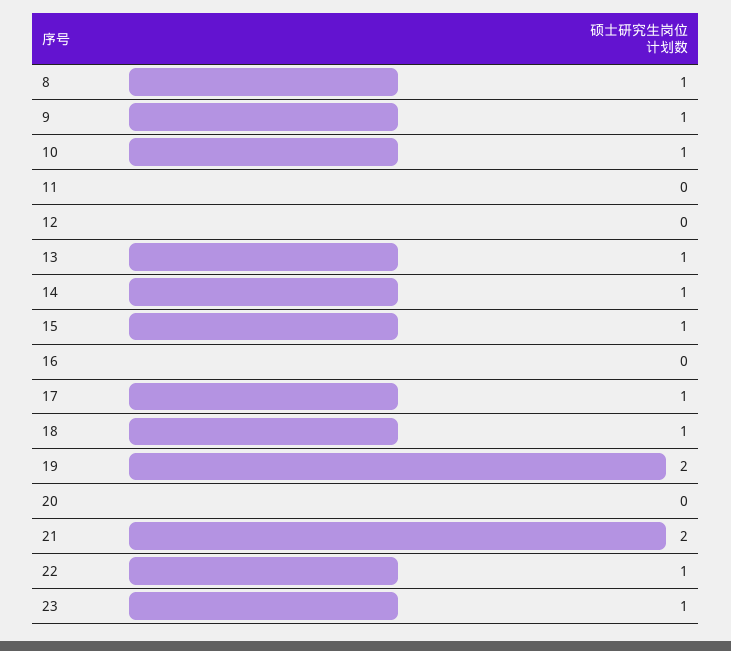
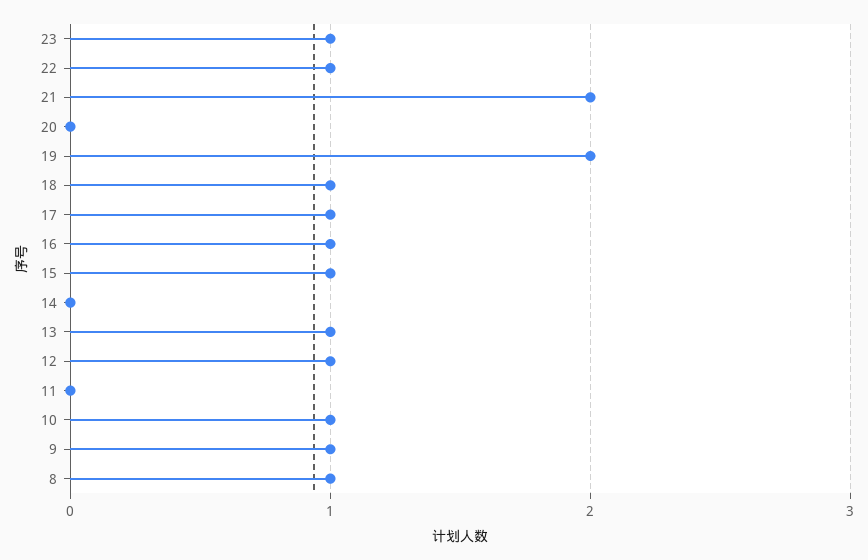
12: 0 -> 1
14: 1 -> 0
16: 0 -> 1

